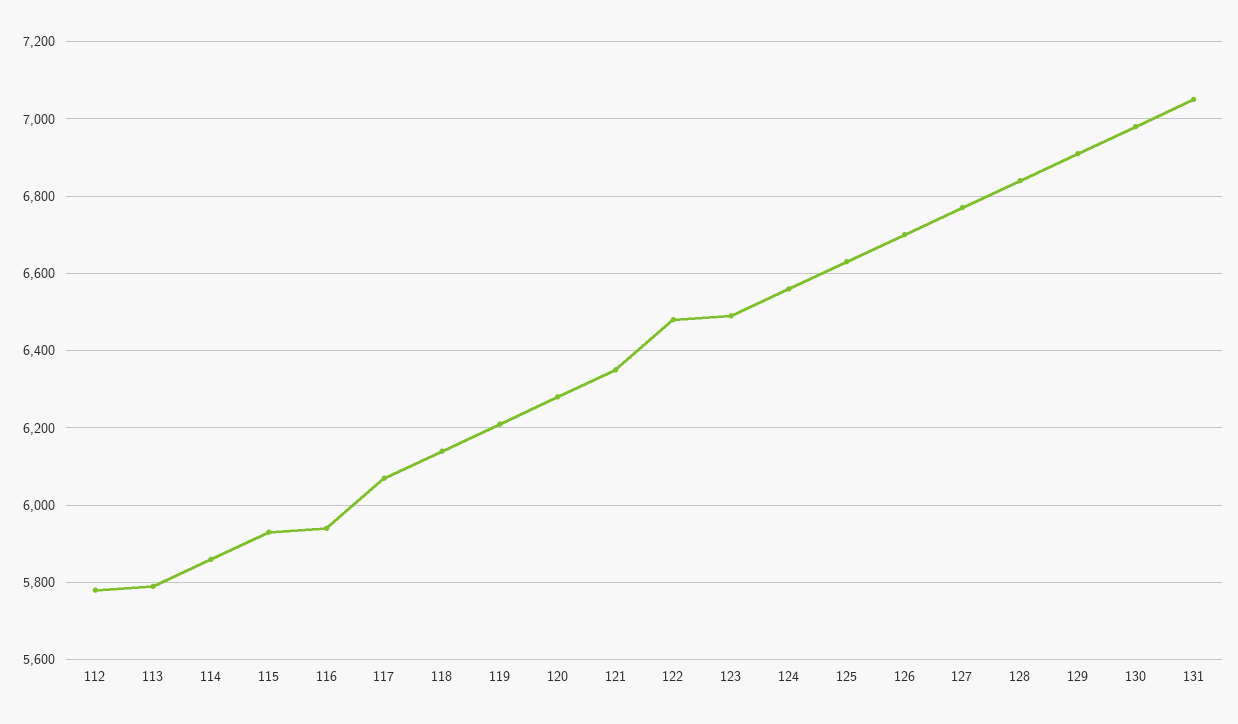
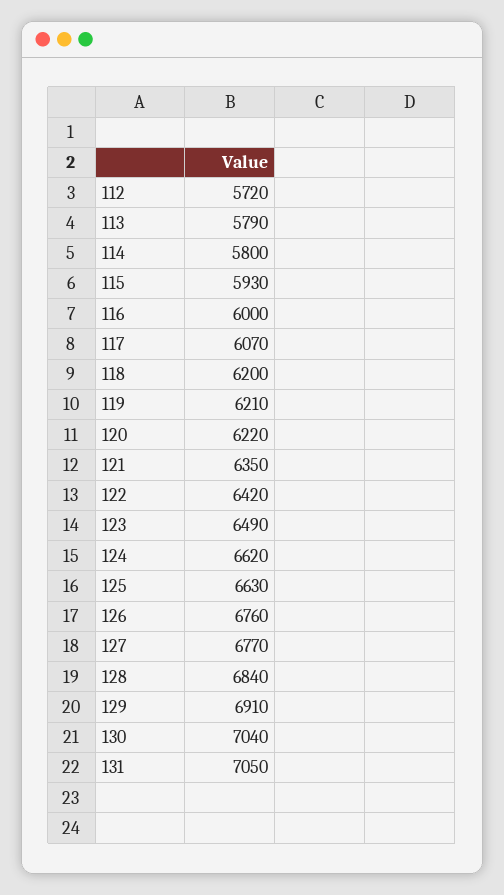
112: 5780 -> 5720
114: 5860 -> 5800
116: 5940 -> 6000
118: 6140 -> 6200
120: 6280 -> 6220
122: 6480 -> 6420
124: 6560 -> 6620
126: 6700 -> 6760
130: 6980 -> 7040

